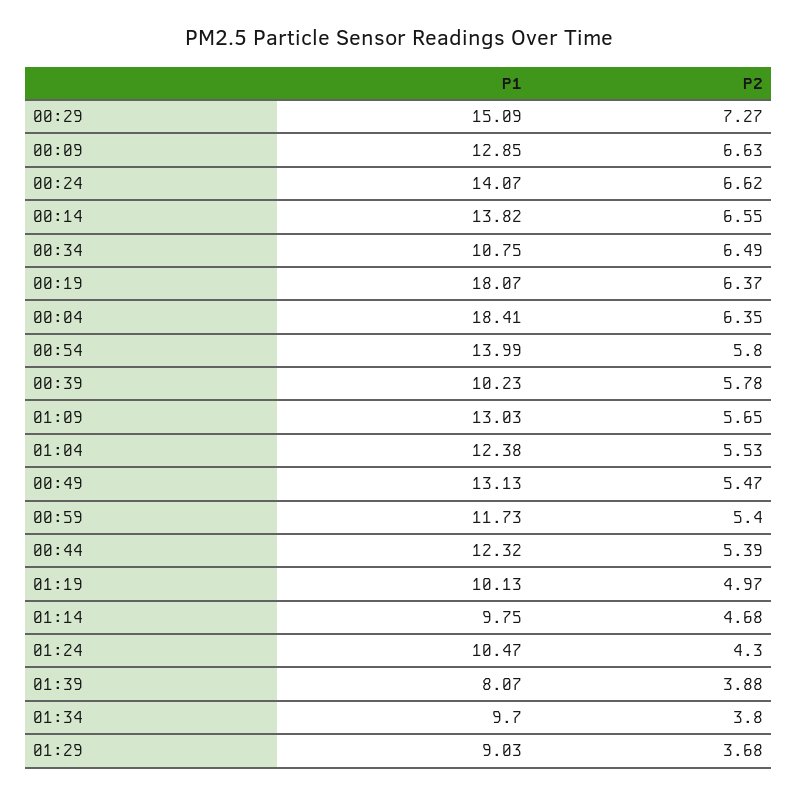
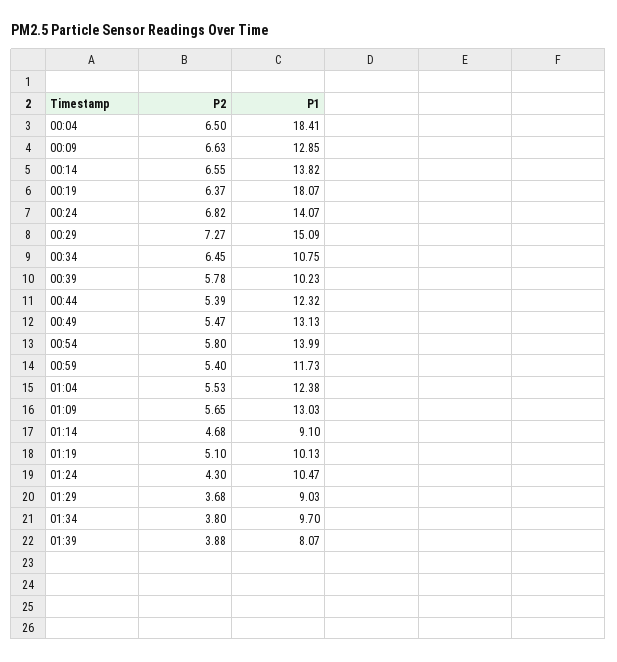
P2, 00:24: 6.62 -> 6.82
P2, 00:34: 6.49 -> 6.45
P2, 00:04: 6.35 -> 6.5
P2, 01:19: 4.97 -> 5.1
P1, 01:14: 9.75 -> 9.1

